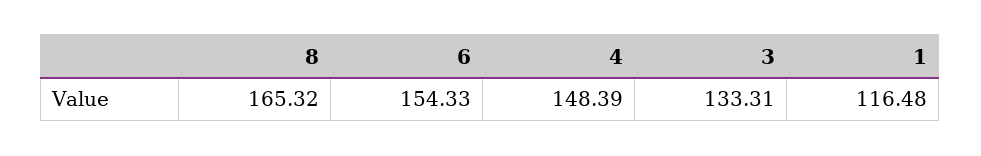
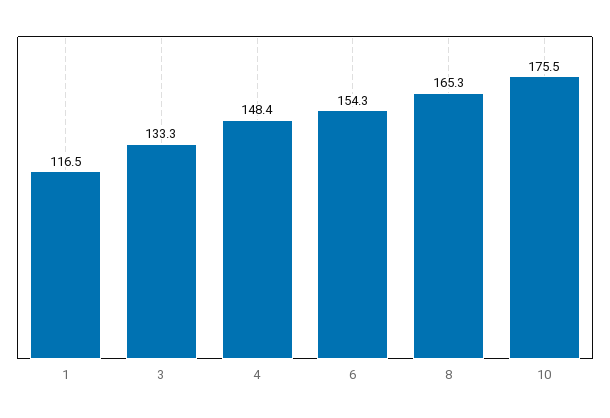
10: none -> 175.5

